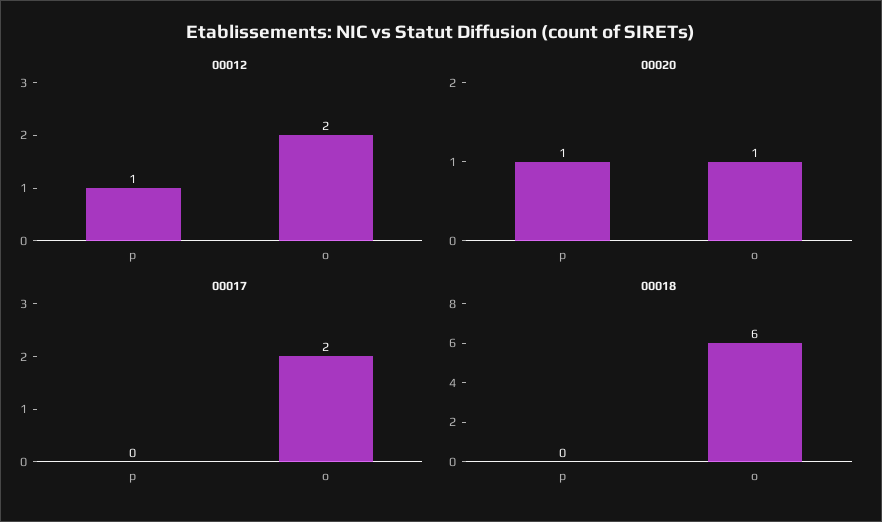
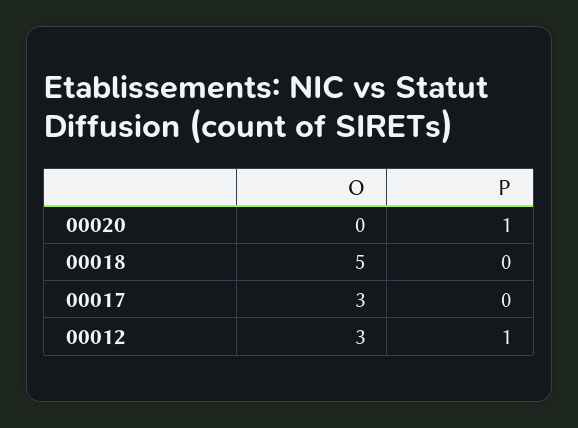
00012, o: 2 -> 3
00020, o: 1 -> 0
00017, o: 2 -> 3
00018, o: 6 -> 5

